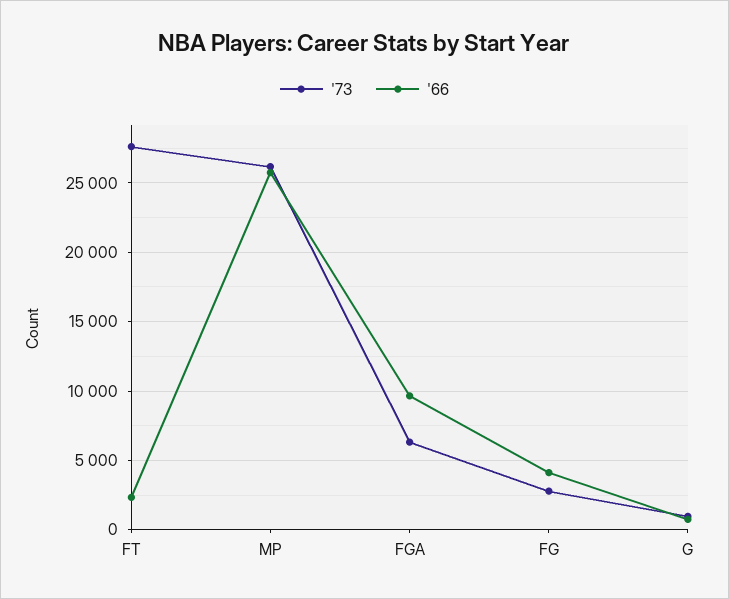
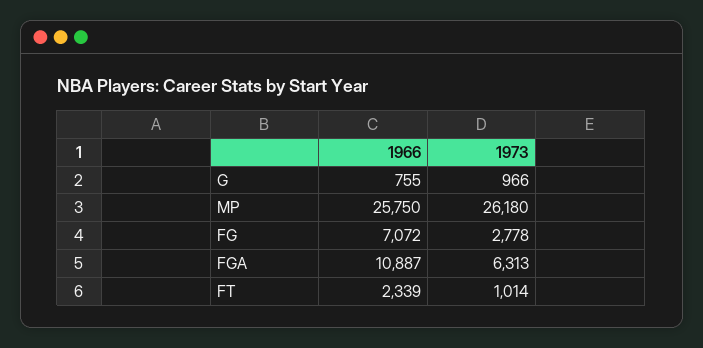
'73, FT: 27500 -> 1014
'66, FGA: 9500 -> 10887
'66, FG: 4000 -> 7072

